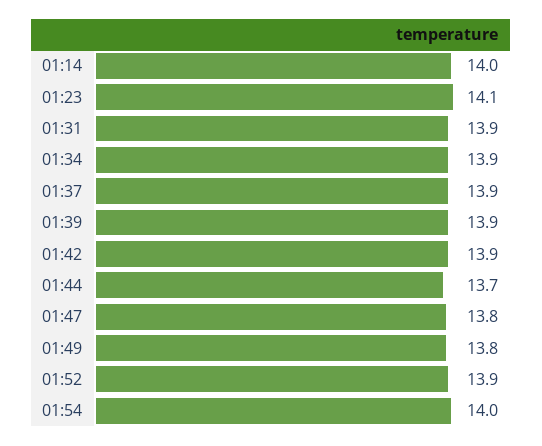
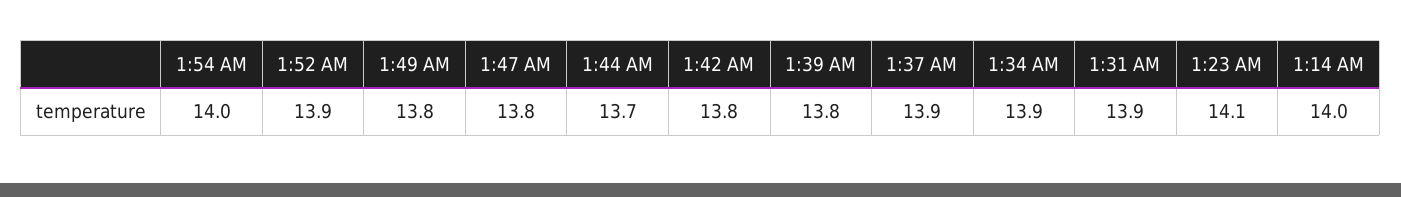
01:39: 13.9 -> 13.8
01:42: 13.9 -> 13.8

